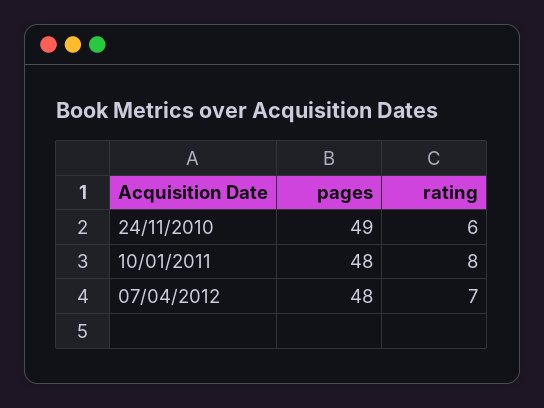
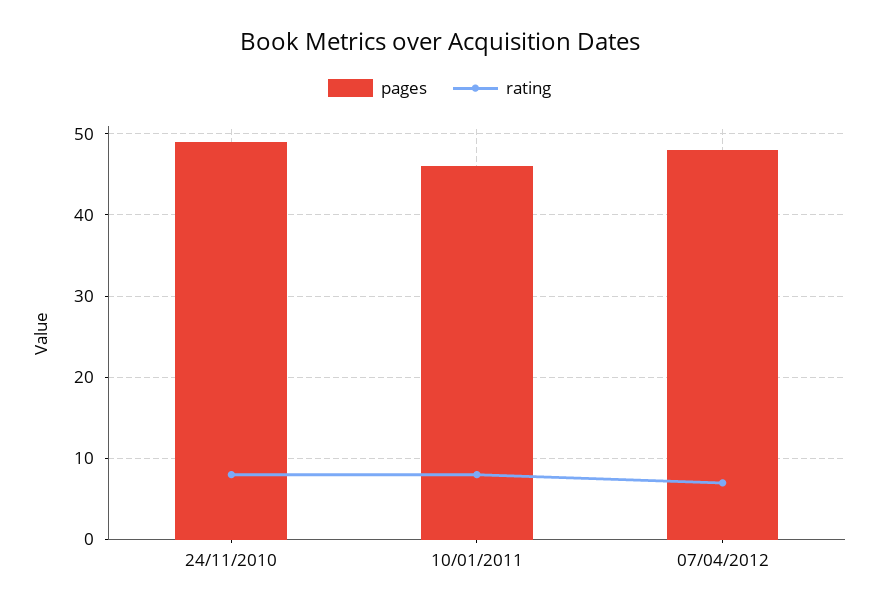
rating, 24/11/2010: 6 -> 8
pages, 10/01/2011: 48 -> 46

